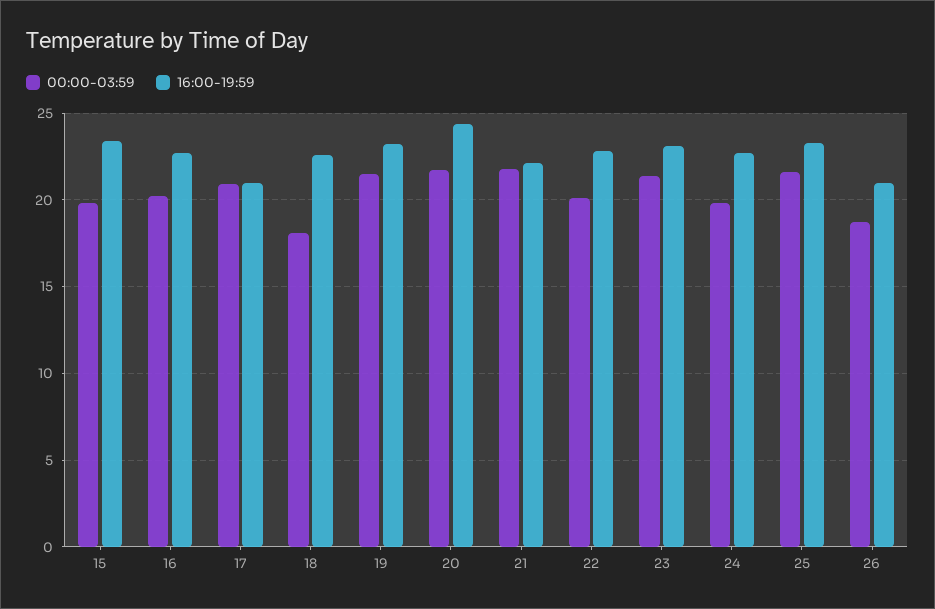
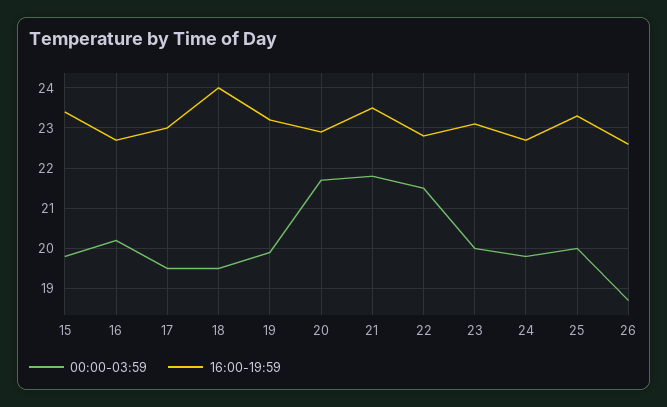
00:00-03:59, 17: 21 -> 19.5
16:00-19:59, 17: 21 -> 23
00:00-03:59, 18: 18 -> 19.5
16:00-19:59, 18: 22.5 -> 24
00:00-03:59, 19: 21.5 -> 20
16:00-19:59, 20: 24.5 -> 23
16:00-19:59, 21: 22 -> 23.5
00:00-03:59, 22: 20 -> 21.5
00:00-03:59, 23: 21.5 -> 20
00:00-03:59, 25: 21.5 -> 20
16:00-19:59, 26: 21 -> 22.5

